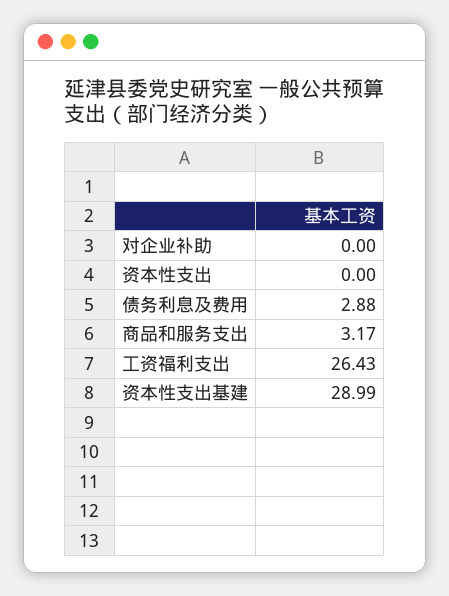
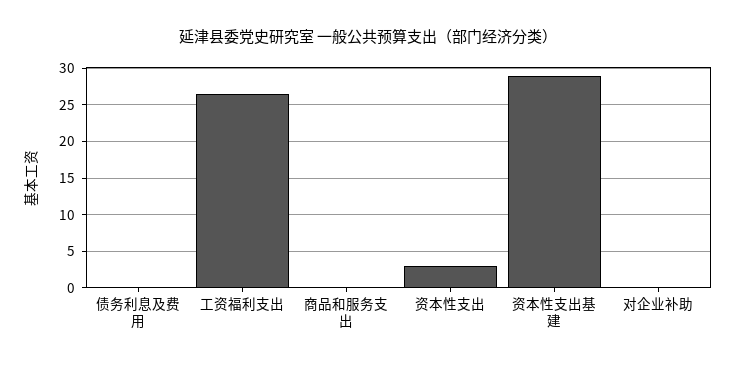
资本性支出: 0 -> 3
债务利息及费用: 2.88 -> 0
商品和服务支出: 3.17 -> 0

